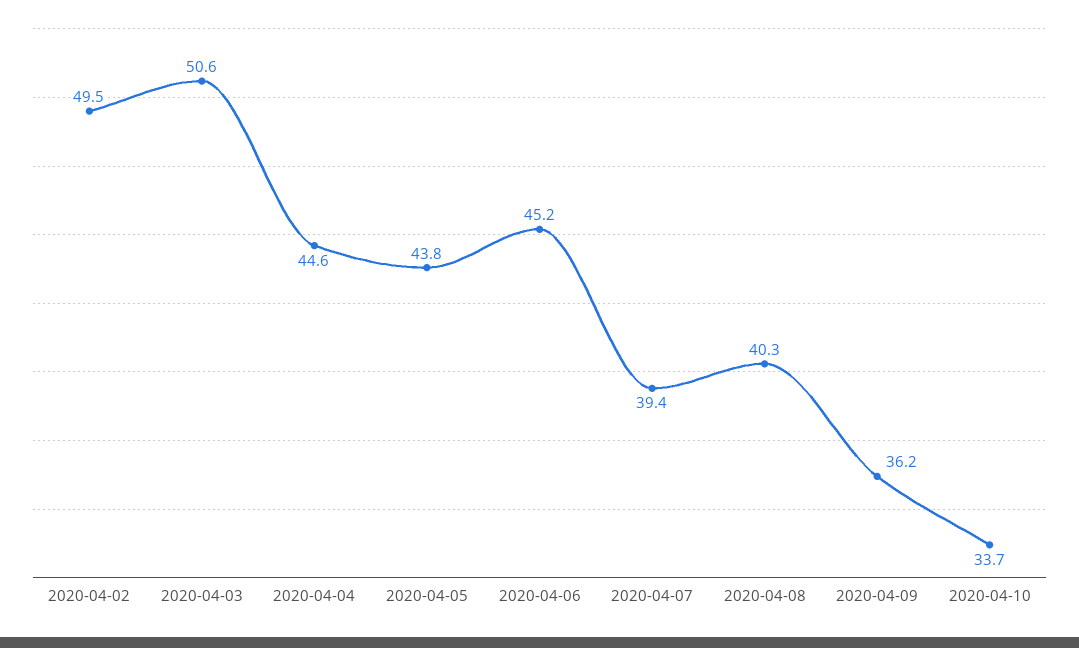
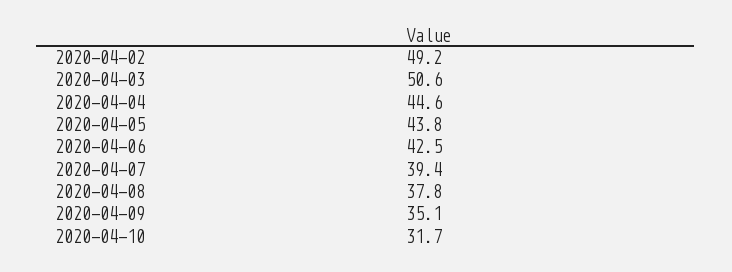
2020-04-02: 49.5 -> 49.2
2020-04-06: 45.2 -> 42.5
2020-04-08: 40.3 -> 37.8
2020-04-09: 36.2 -> 35.1
2020-04-10: 33.7 -> 31.7

